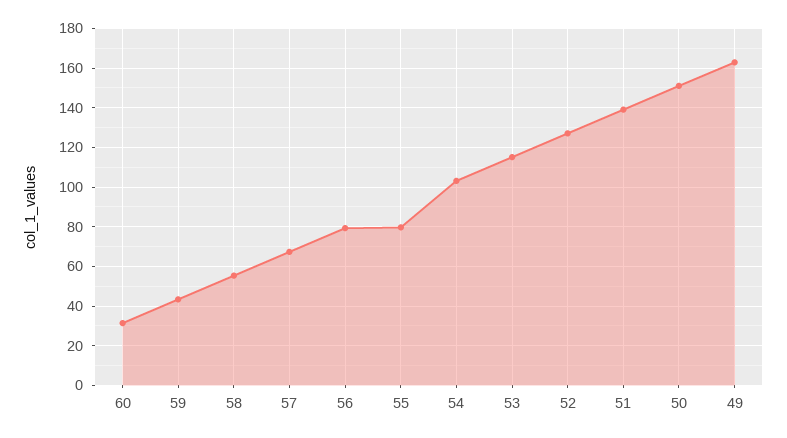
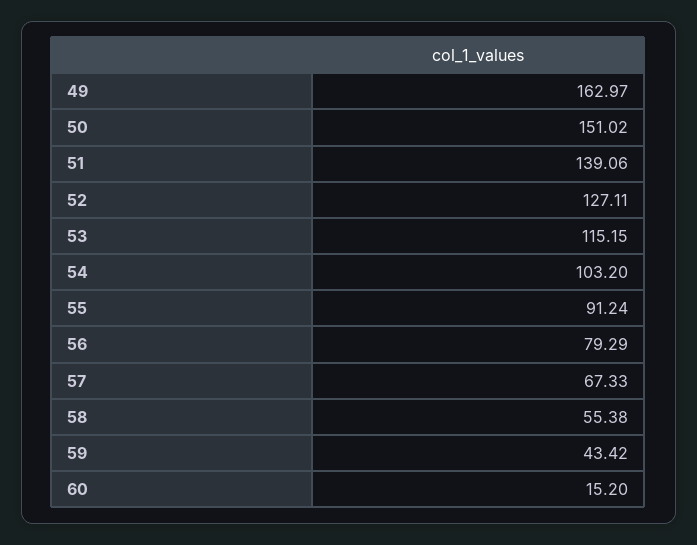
60: 30 -> 15.2
55: 80 -> 91.24

